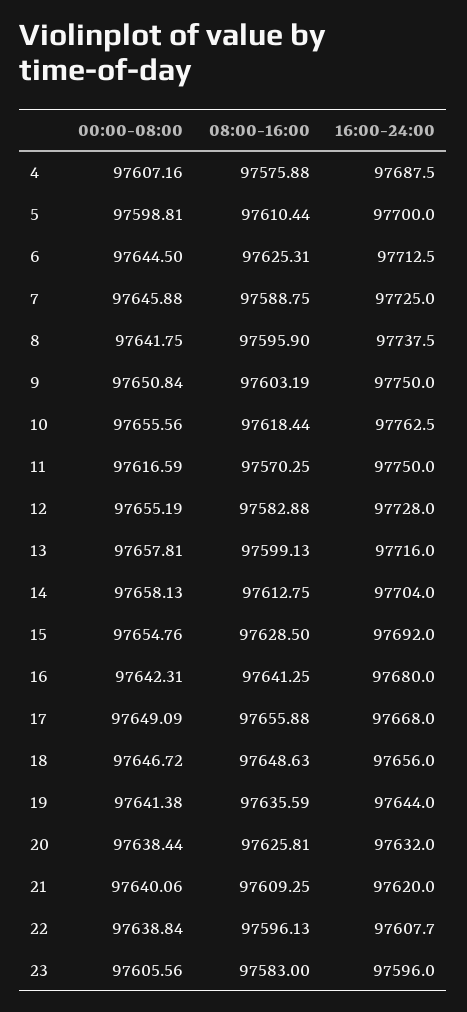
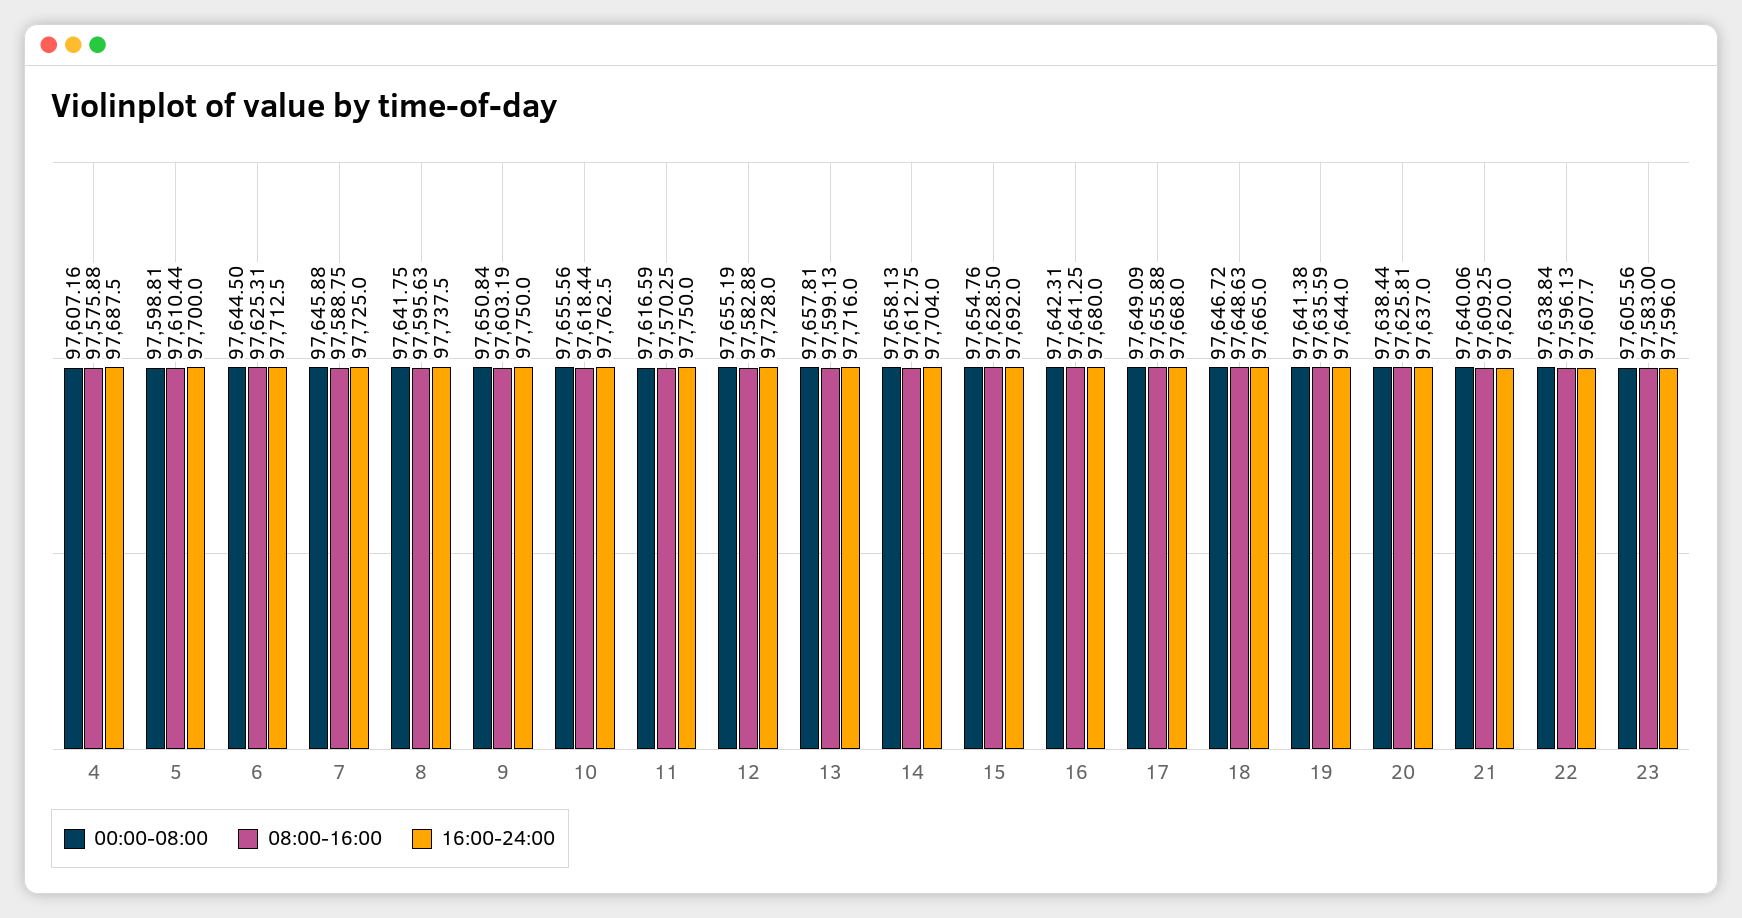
08:00-16:00, 8: 97595.9 -> 97595.63
16:00-24:00, 18: 97656 -> 97665
16:00-24:00, 20: 97632 -> 97637

